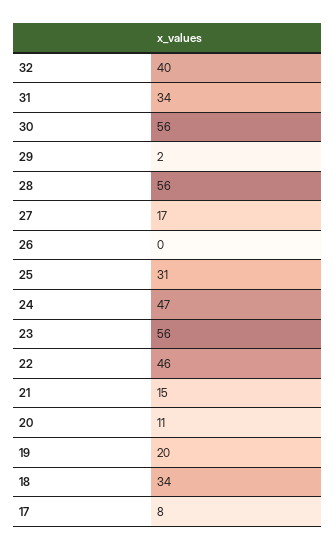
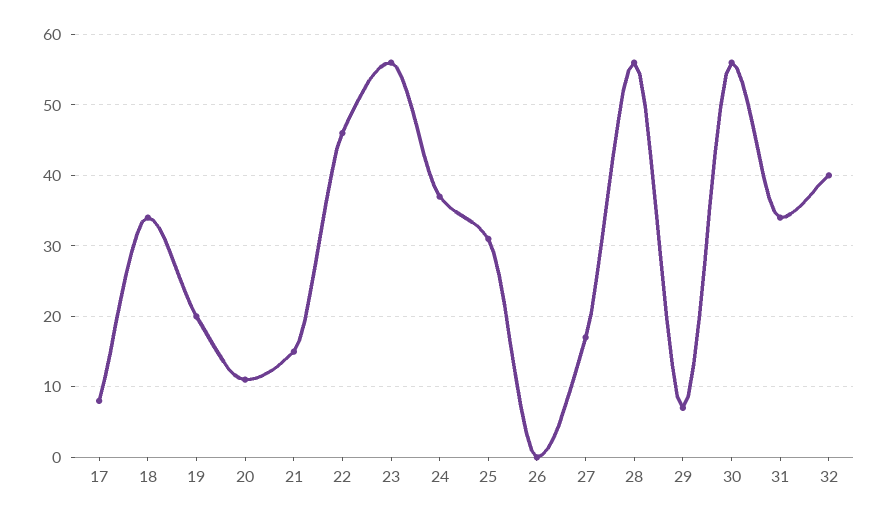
29: 2 -> 7
24: 47 -> 37

